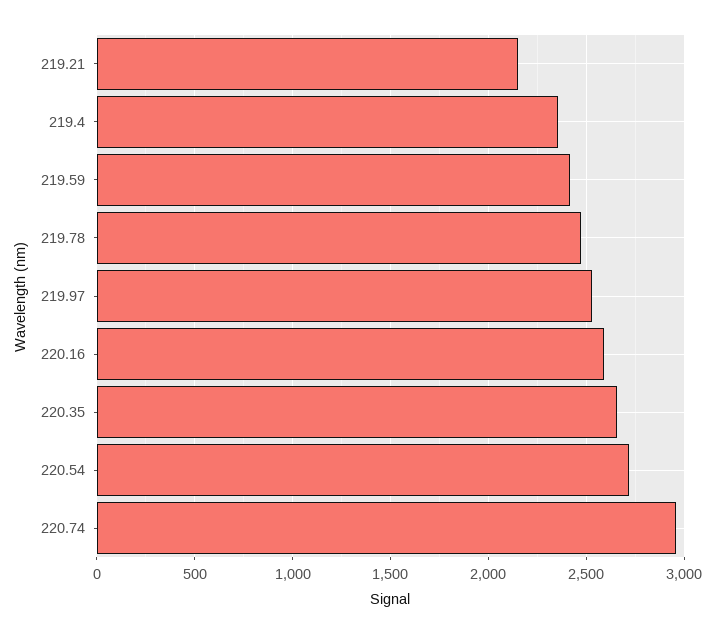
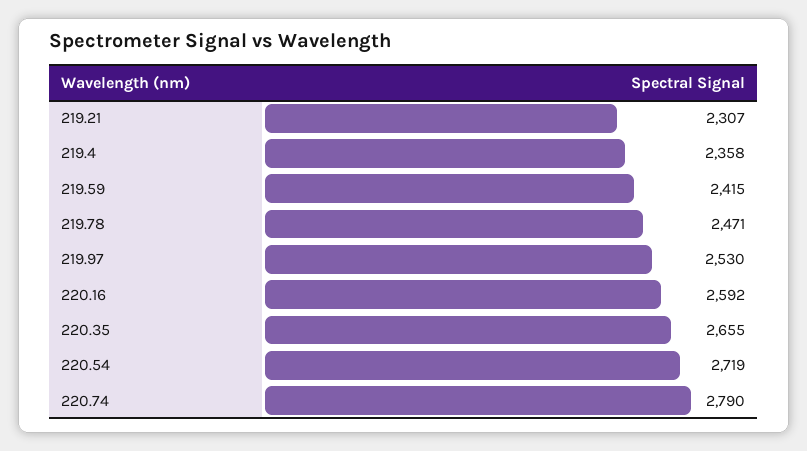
219.21: 2150 -> 2307
220.74: 2950 -> 2790

